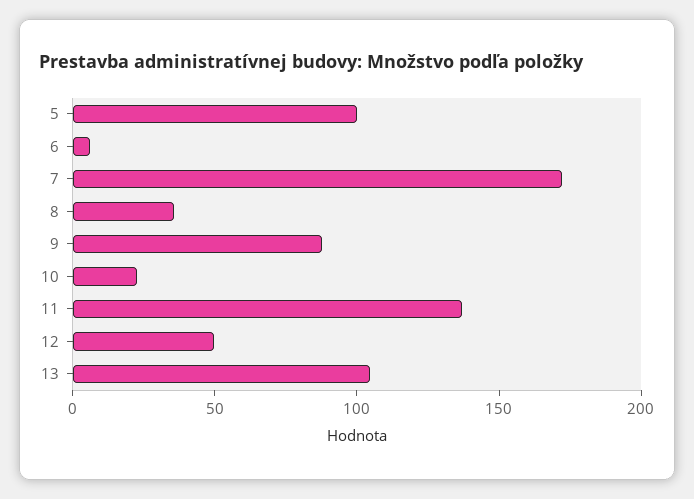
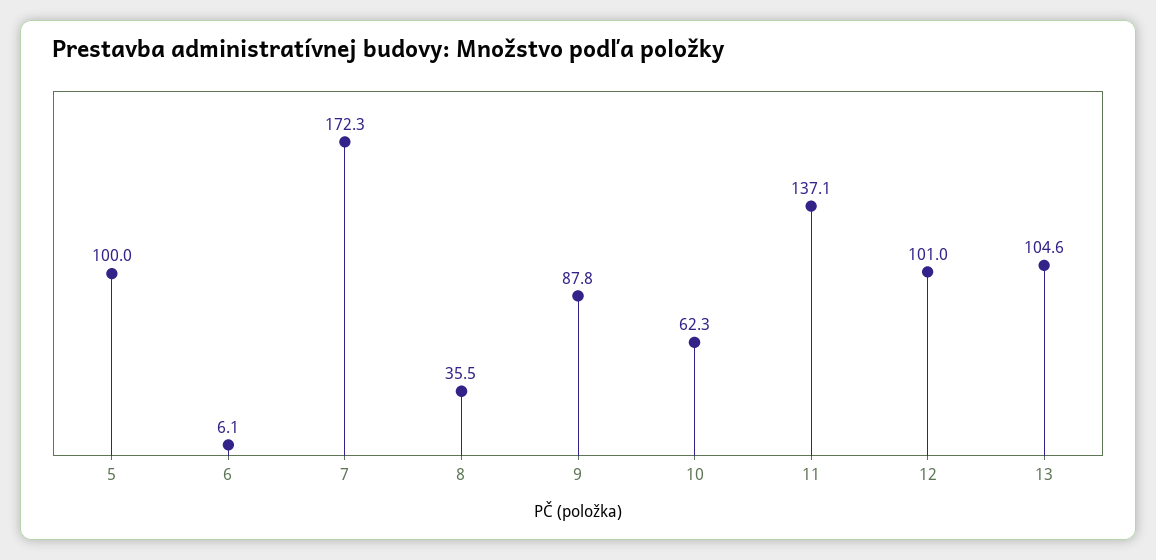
10: 20 -> 62.3
12: 50 -> 101

